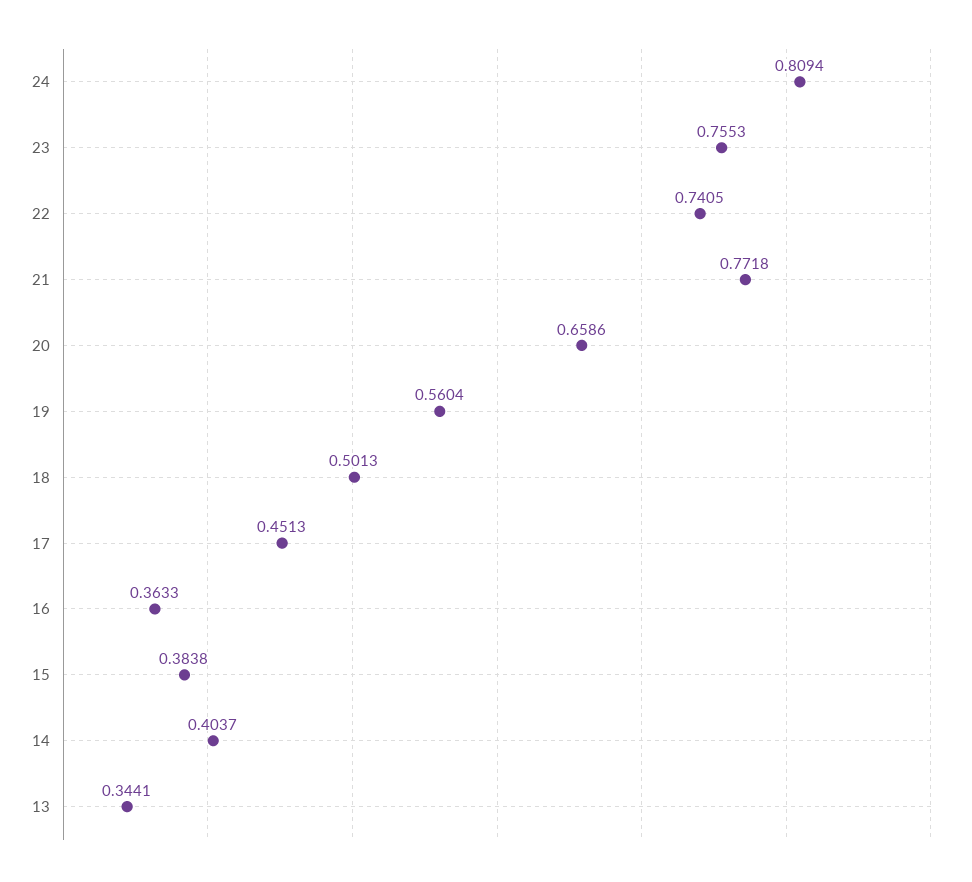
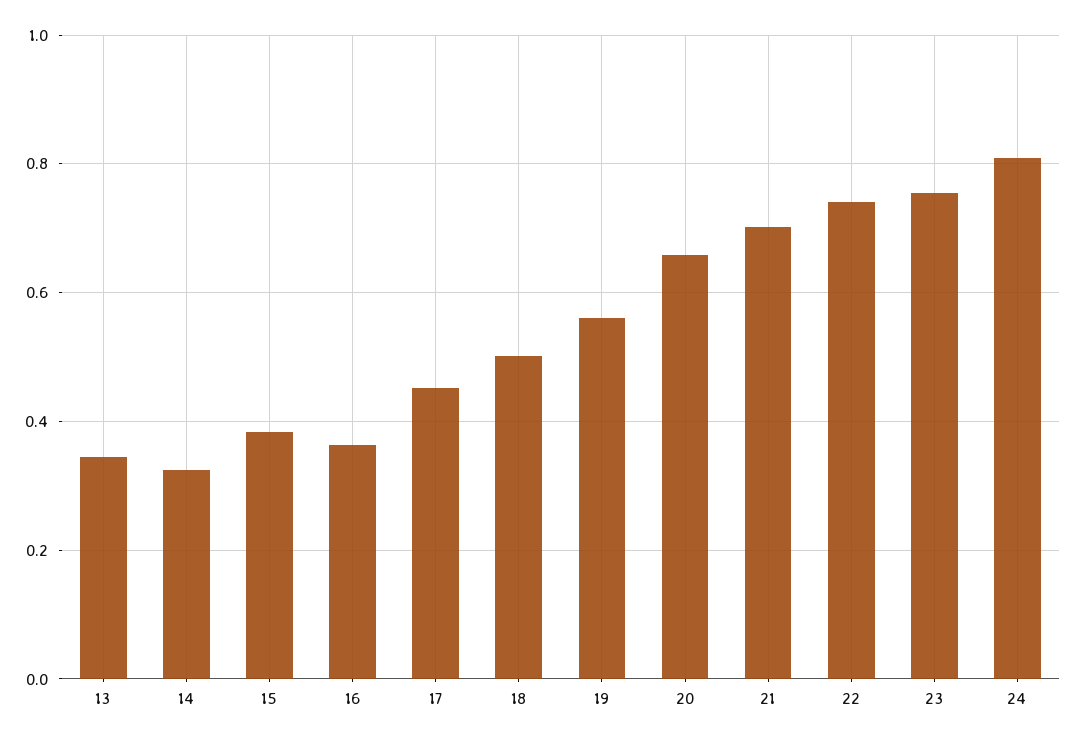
21: 0.7718 -> 0.7
14: 0.4037 -> 0.32

